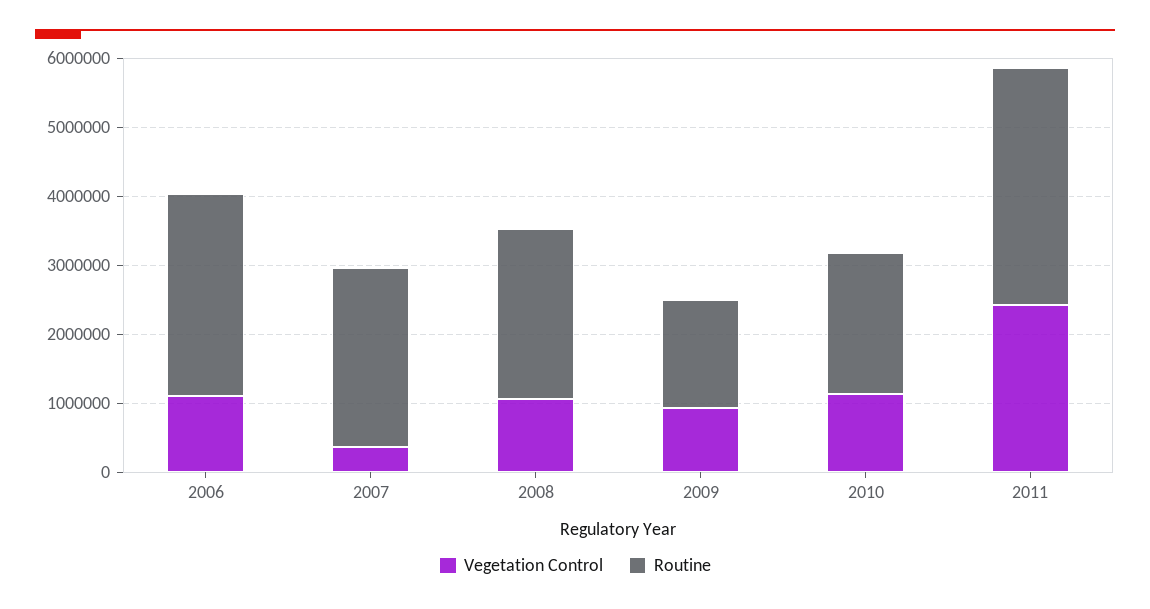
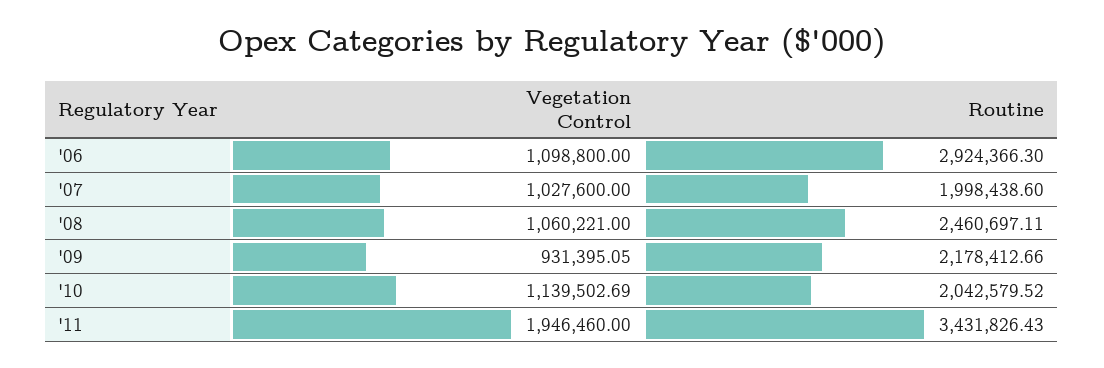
Vegetation Control, 2007: 400000 -> 1027600
Routine, 2007: 2600000 -> 1998438.6
Routine, 2009: 1600000 -> 2178412.66
Vegetation Control, 2011: 2400000 -> 1946460

